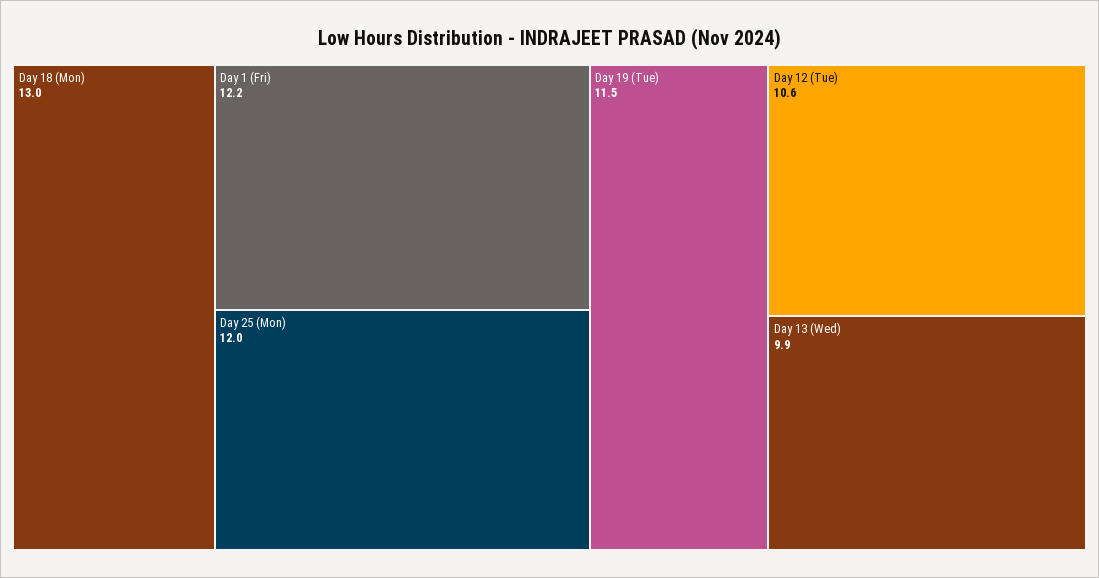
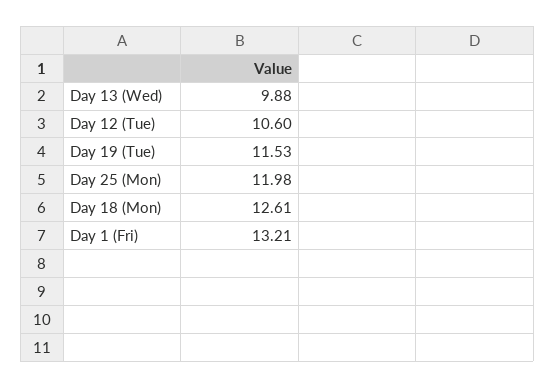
Day 18 (Mon): 13 -> 12.61
Day 1 (Fri): 12.2 -> 13.21

